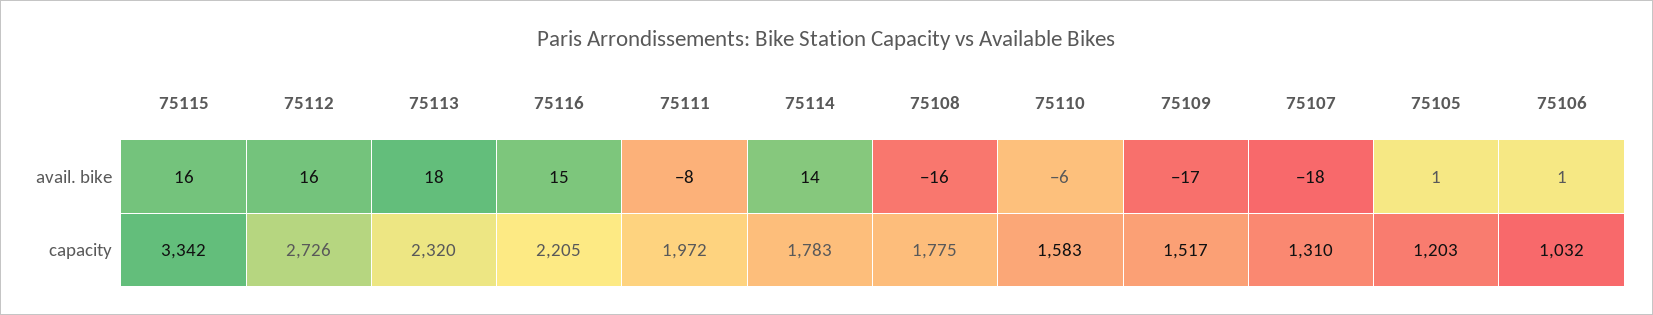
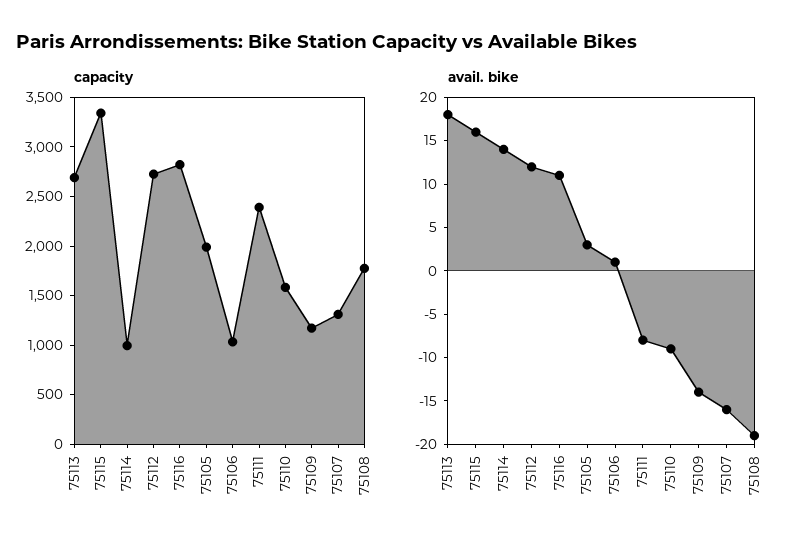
avail. bike, 75112: 16 -> 12
avail. bike, 75116: 15 -> 11
avail. bike, 75108: -16 -> -19
avail. bike, 75110: -6 -> -9
avail. bike, 75109: -17 -> -14
avail. bike, 75107: -18 -> -16
avail. bike, 75105: 1 -> 3
capacity, 75113: 2320 -> 2700
capacity, 75116: 2205 -> 2800
capacity, 75111: 1972 -> 2400
capacity, 75114: 1783 -> 1000
capacity, 75109: 1517 -> 1200
capacity, 75105: 1203 -> 2000

